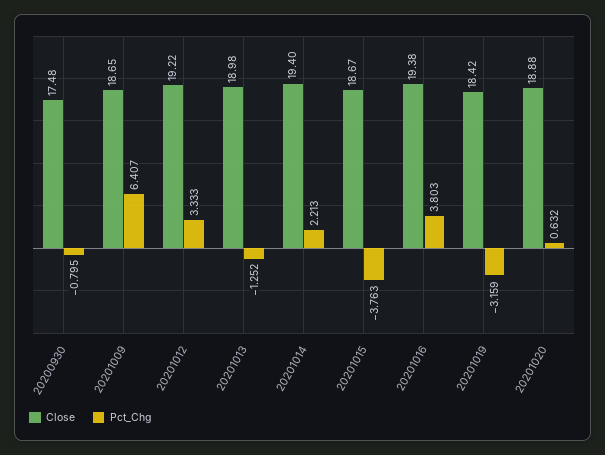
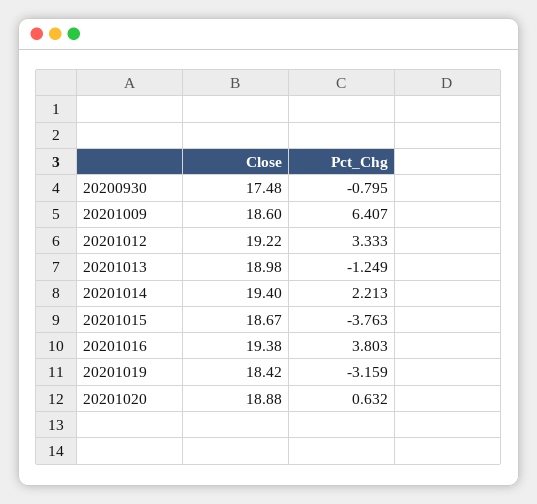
Close, 20201009: 18.65 -> 18.6
Pct_Chg, 20201013: -1.252 -> -1.249

